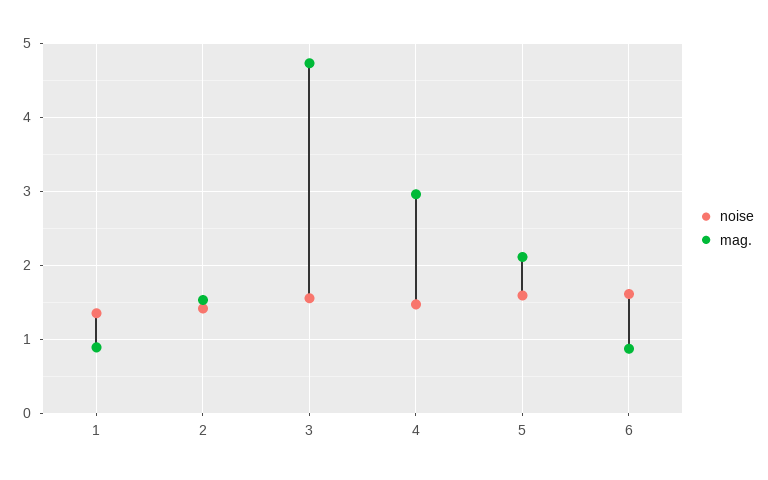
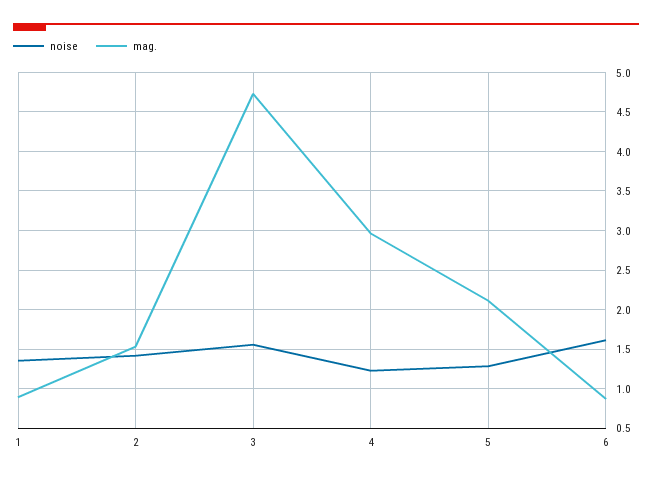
noise, 4: 1.5 -> 1.2
noise, 5: 1.6 -> 1.3

